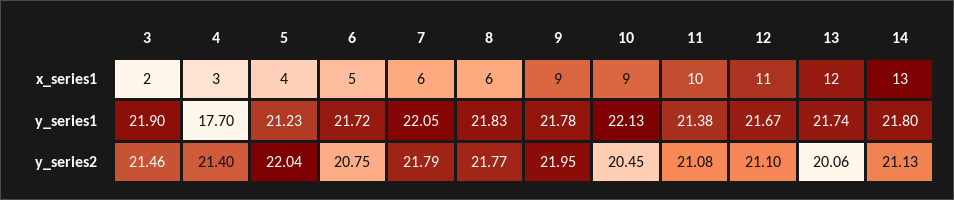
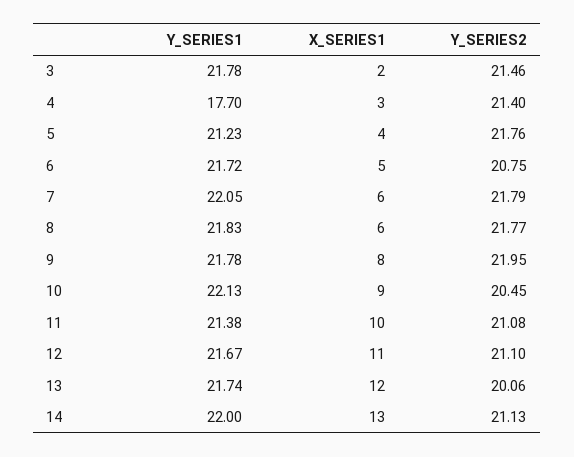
9, x_series1: 9 -> 8
3, y_series1: 21.9 -> 21.78
14, y_series1: 21.8 -> 22
5, y_series2: 22.04 -> 21.76

